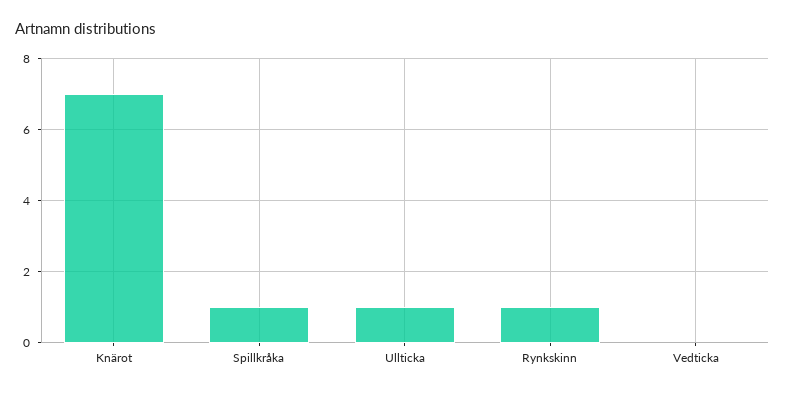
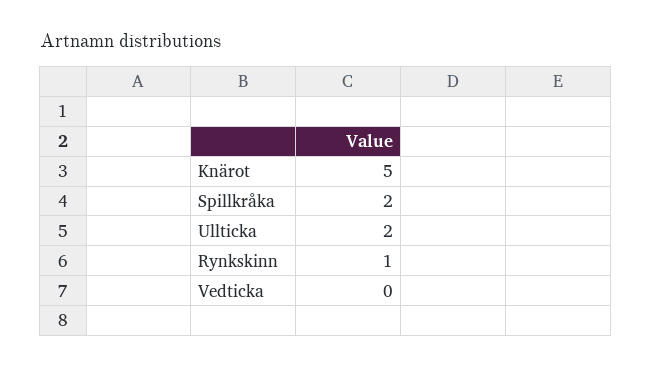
Knärot: 7 -> 5
Spillkråka: 1 -> 2
Ullticka: 1 -> 2

